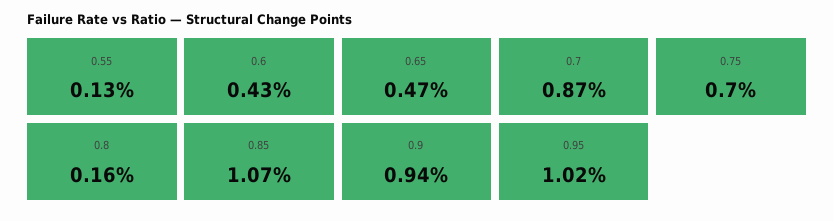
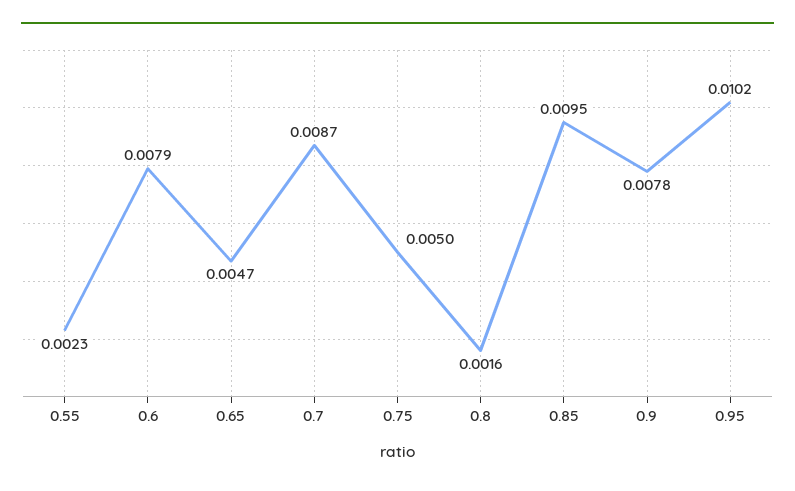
0.55: 0.0013 -> 0.0023
0.6: 0.0043 -> 0.0079
0.75: 0.007 -> 0.005
0.85: 0.0107 -> 0.0095
0.9: 0.0094 -> 0.0078

